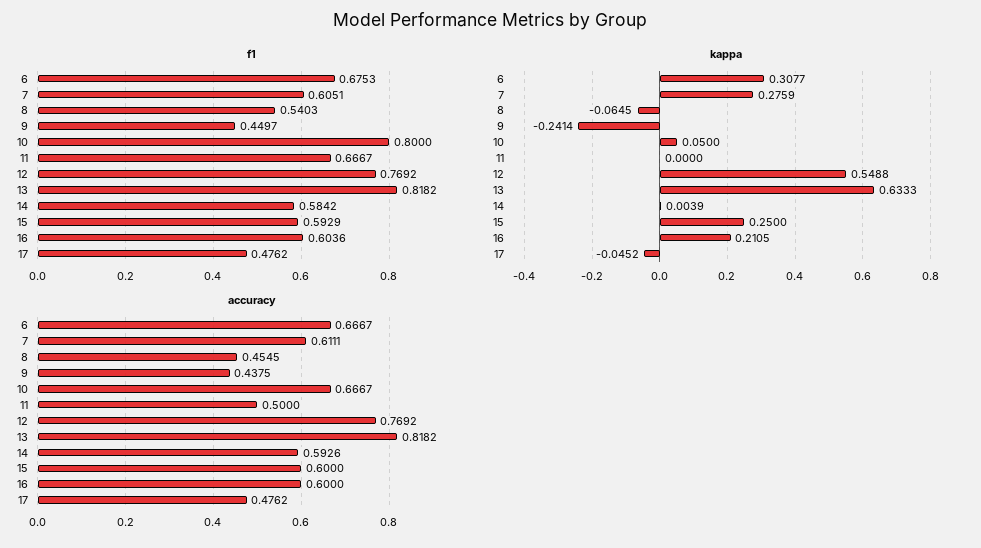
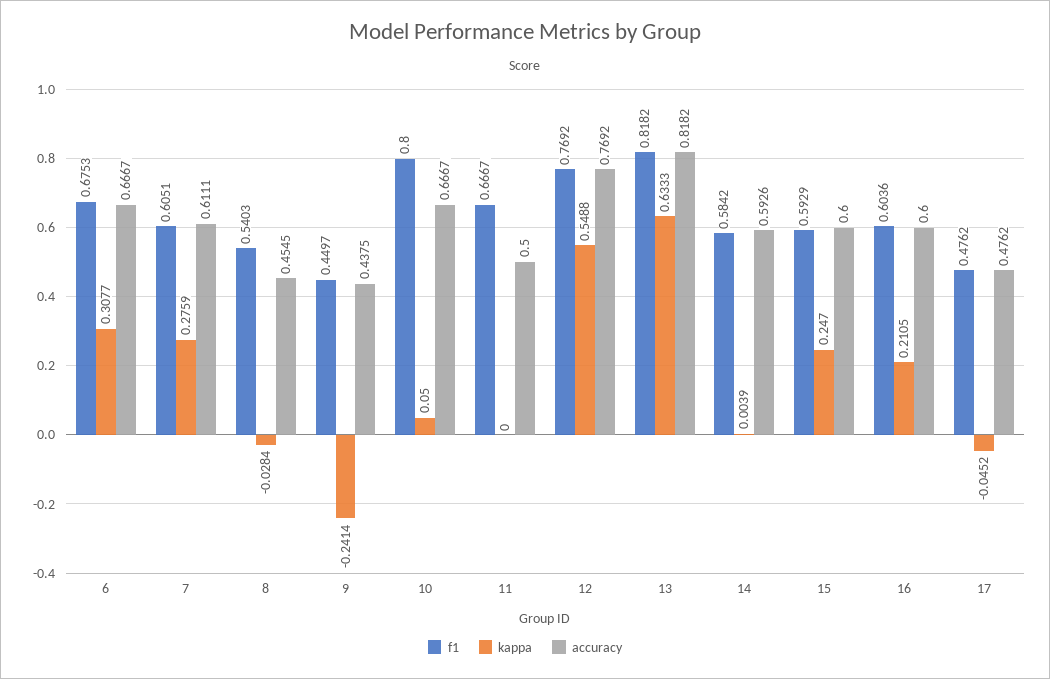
kappa, 8: -0.0645 -> -0.0284
kappa, 15: 0.25 -> 0.247

